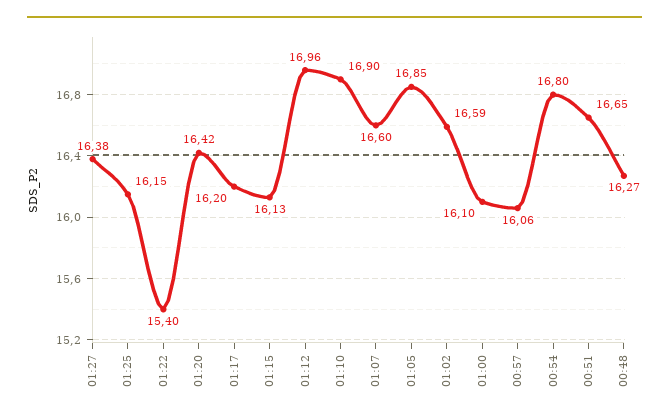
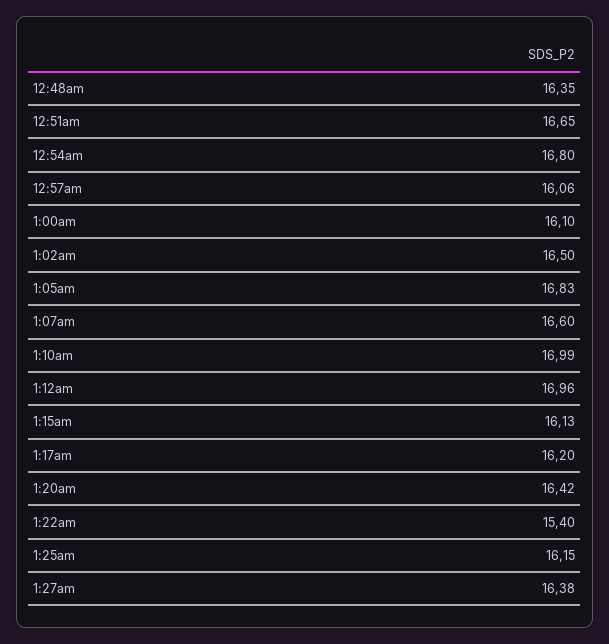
01:10: 16.9 -> 16.99
01:05: 16.85 -> 16.83
01:02: 16.59 -> 16.5
00:48: 16.27 -> 16.35

